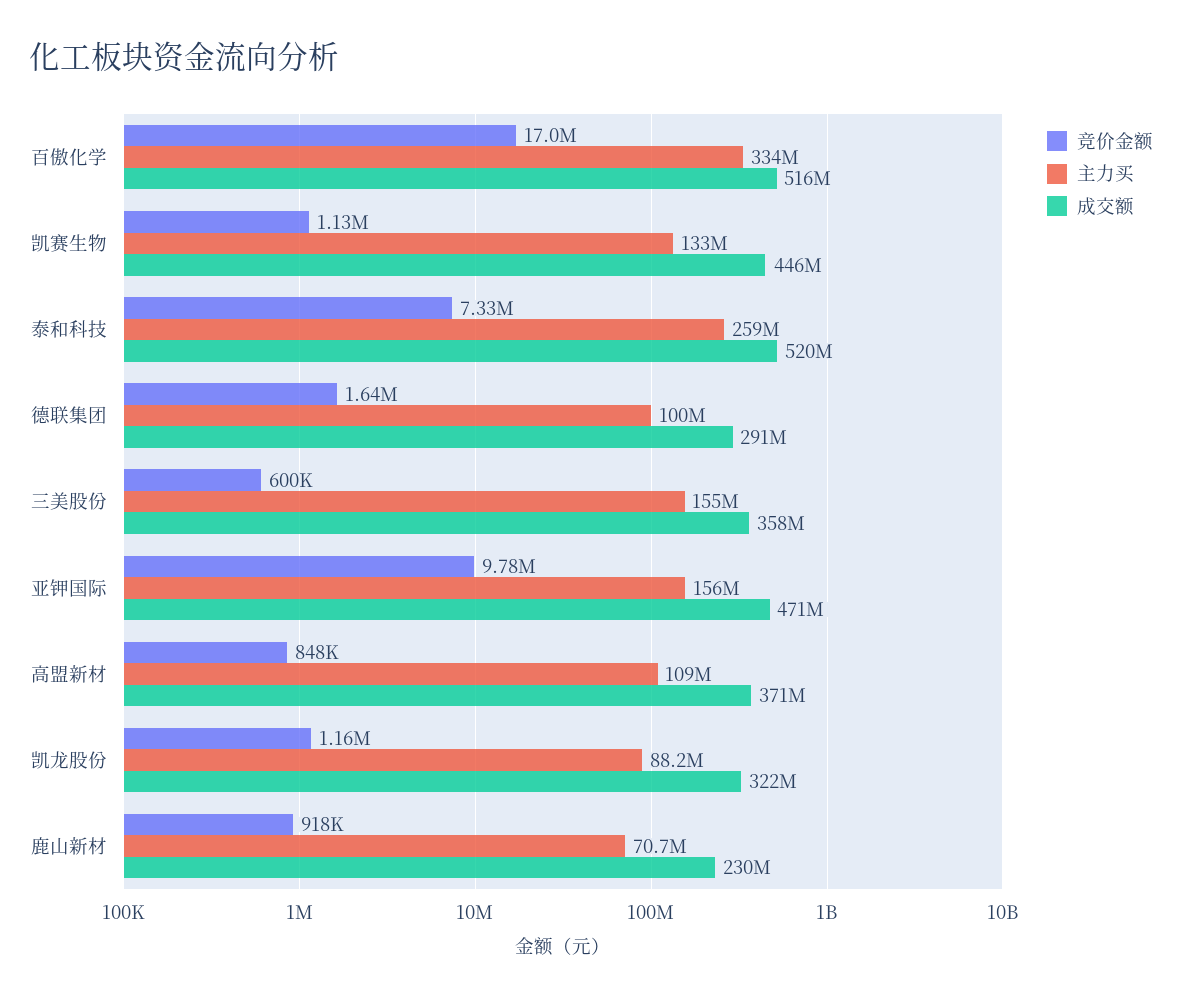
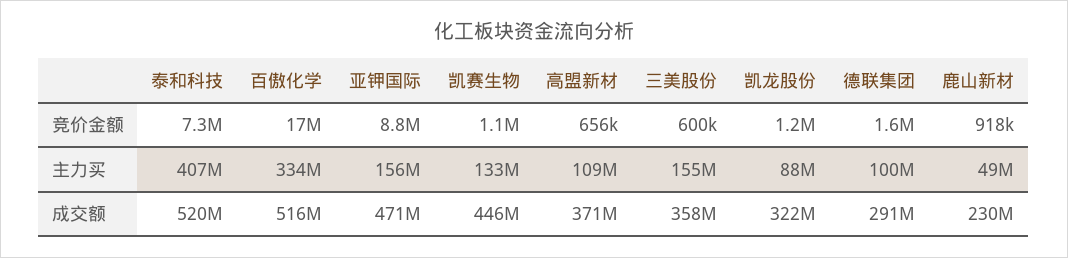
主力买, 泰和科技: 259000000 -> 407000000
竞价金额, 亚钾国际: 9780000 -> 8800000
竞价金额, 高盟新材: 848000 -> 656000
主力买, 鹿山新材: 70700000 -> 49000000

